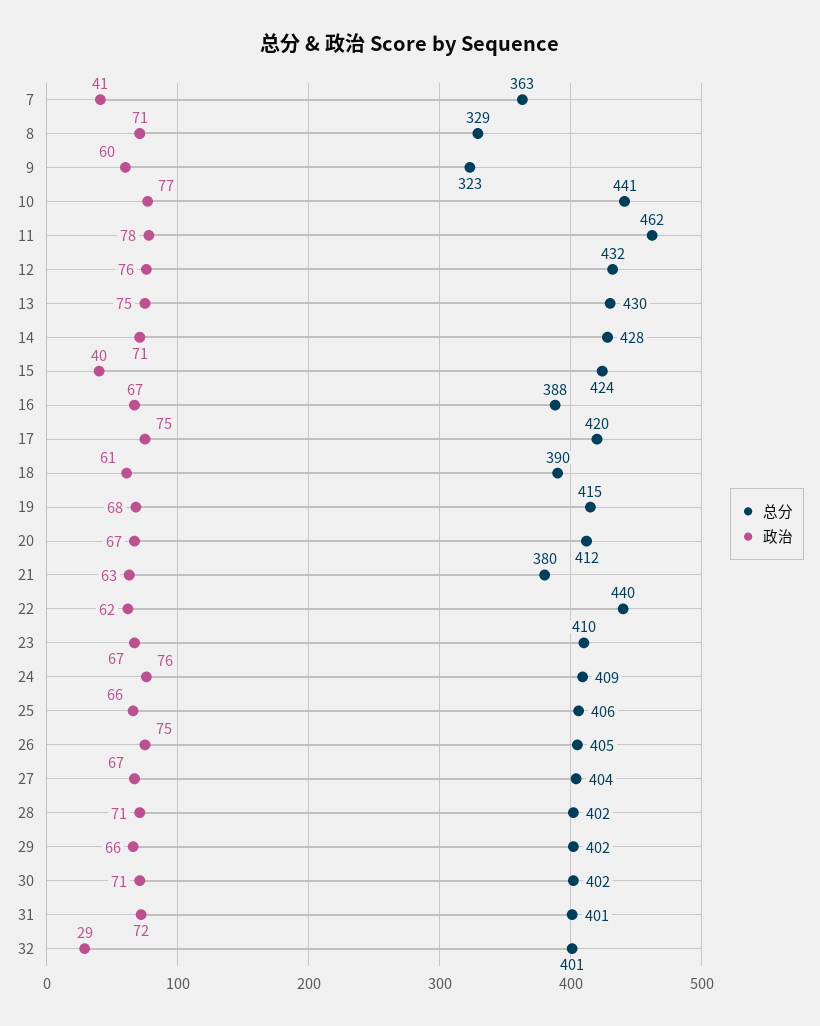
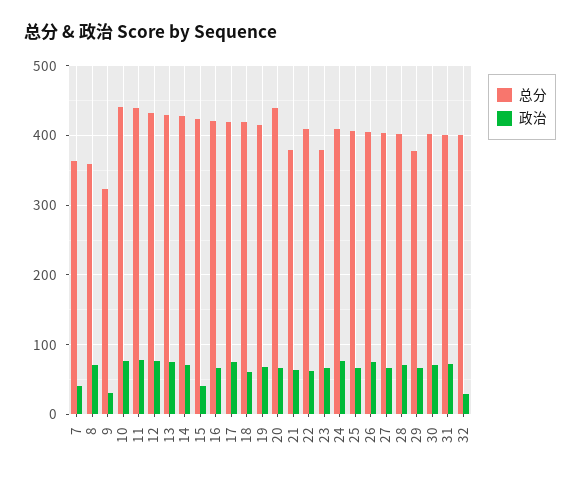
总分, 8: 329 -> 360
政治, 9: 60 -> 30
总分, 11: 462 -> 440
总分, 16: 388 -> 420
总分, 18: 390 -> 420
总分, 20: 412 -> 440
总分, 22: 440 -> 410
总分, 23: 410 -> 380
总分, 29: 402 -> 380

